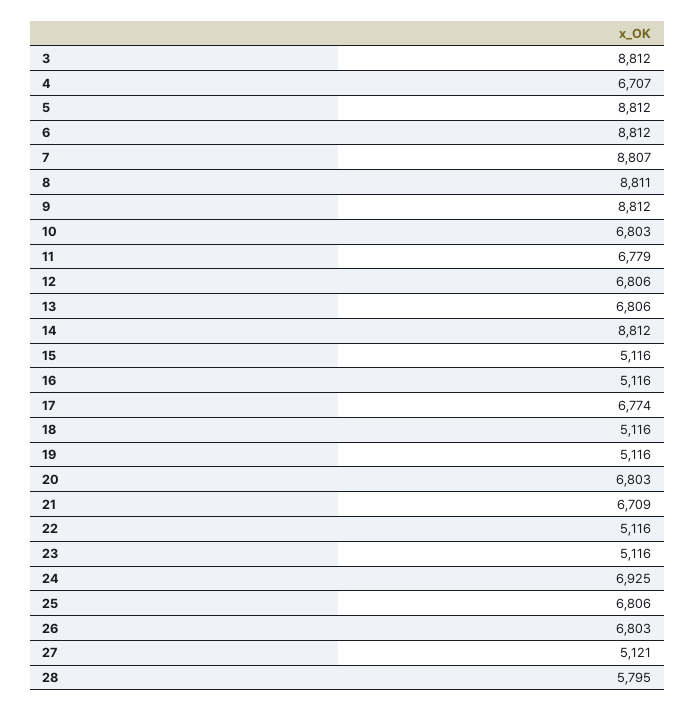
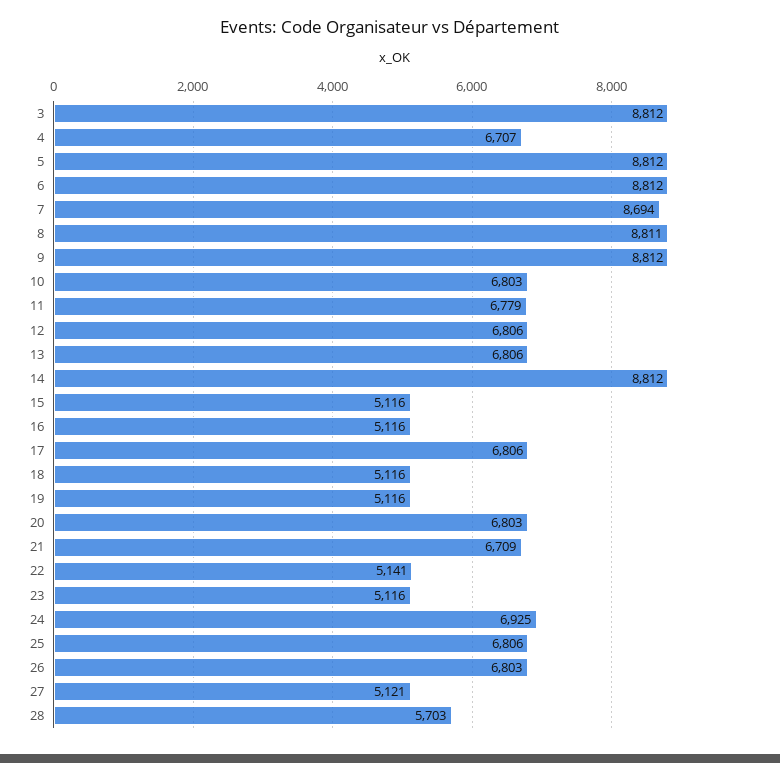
7: 8807 -> 8694
17: 6774 -> 6806
22: 5116 -> 5141
28: 5795 -> 5703

